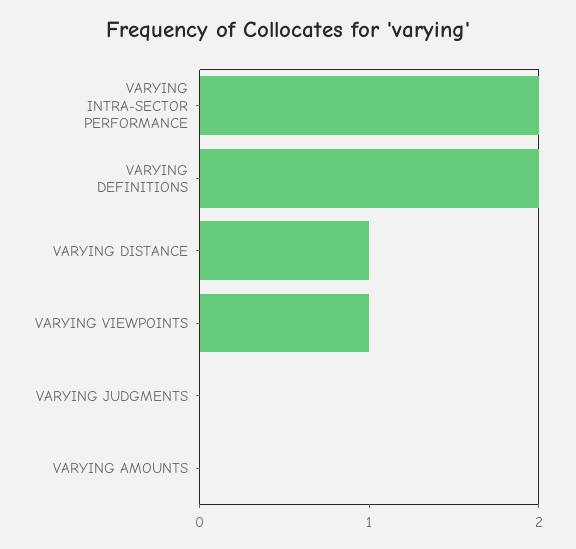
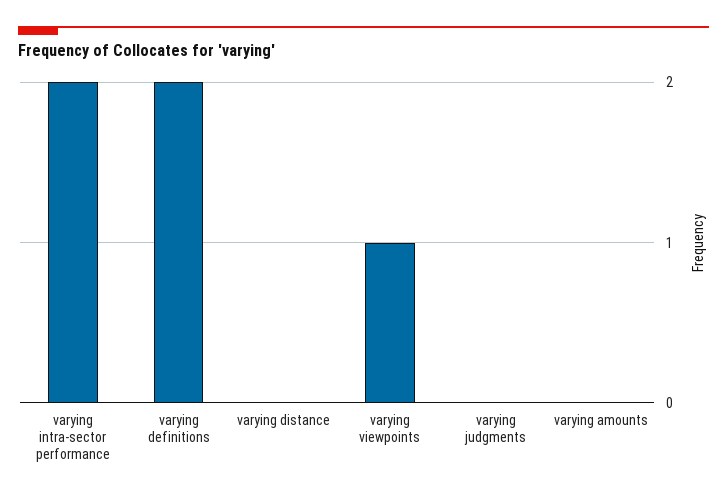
VARYING DISTANCE: 1 -> 0

